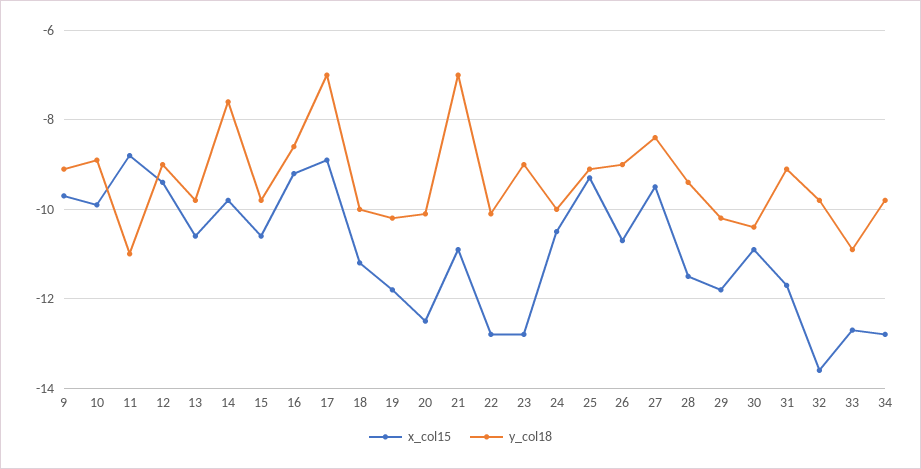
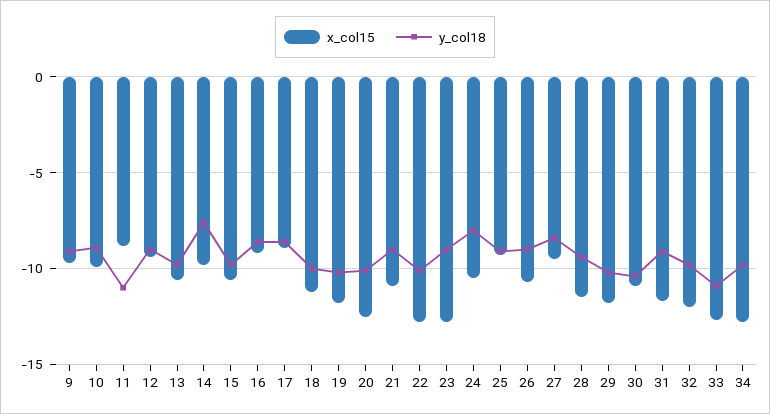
y_col18, 17: -7 -> -8.5
y_col18, 21: -7 -> -9
y_col18, 24: -10 -> -8
x_col15, 32: -13.5 -> -12

